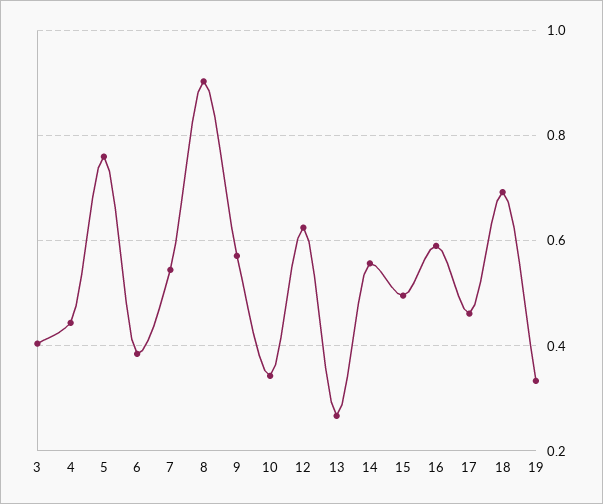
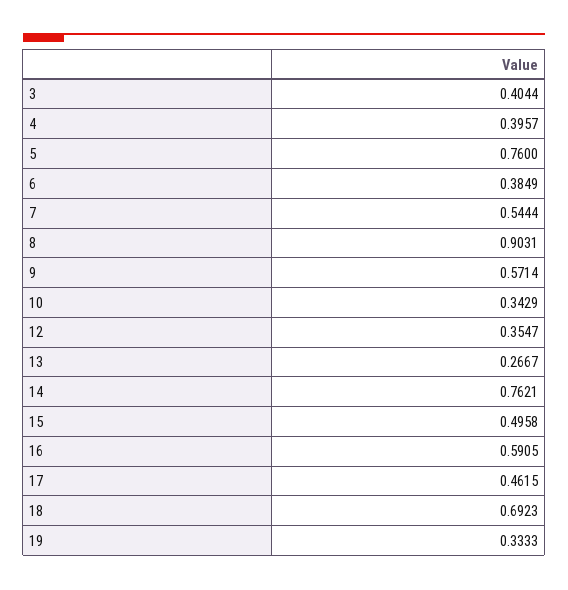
4: 0.44 -> 0.3957
12: 0.62 -> 0.3547
14: 0.56 -> 0.7621

